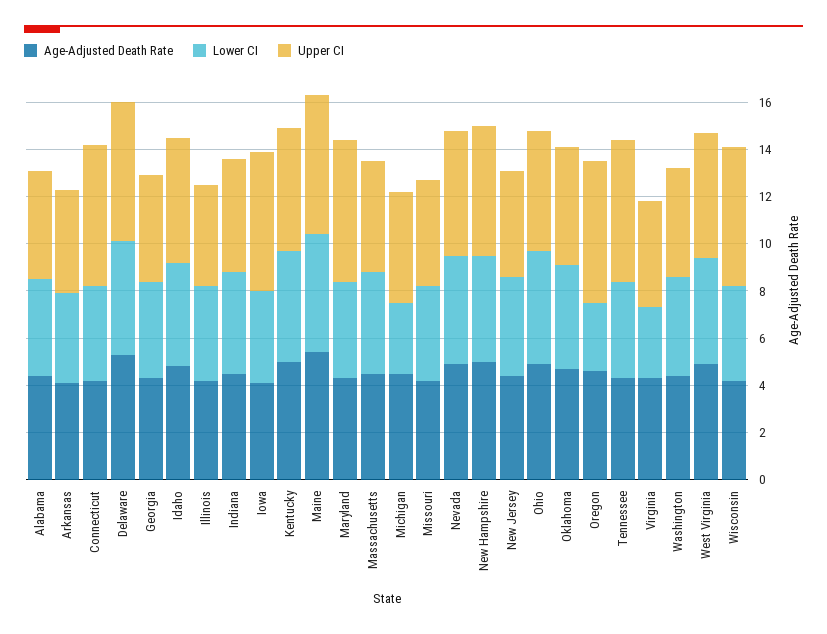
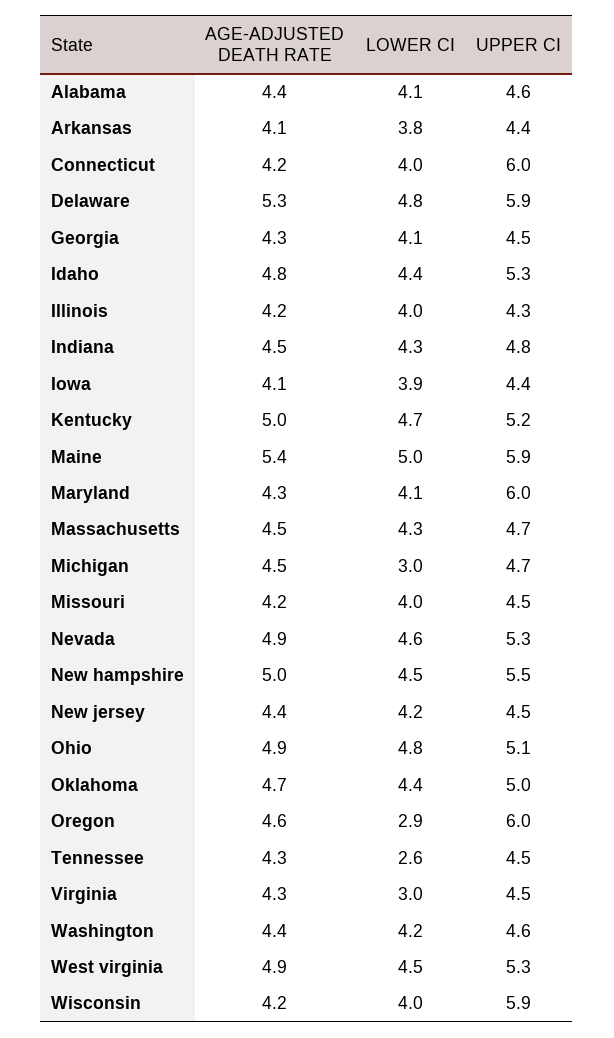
Upper CI, Iowa: 6 -> 4.4
Lower CI, Tennessee: 4 -> 2.6
Upper CI, Tennessee: 6 -> 4.5

